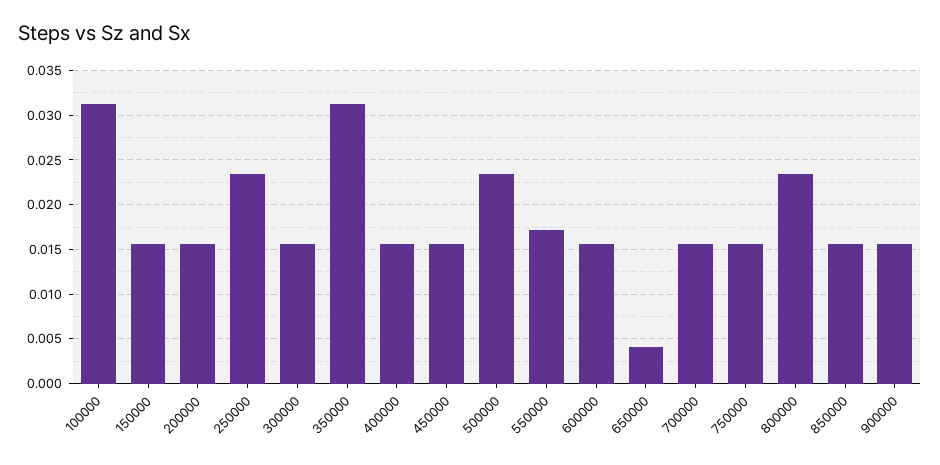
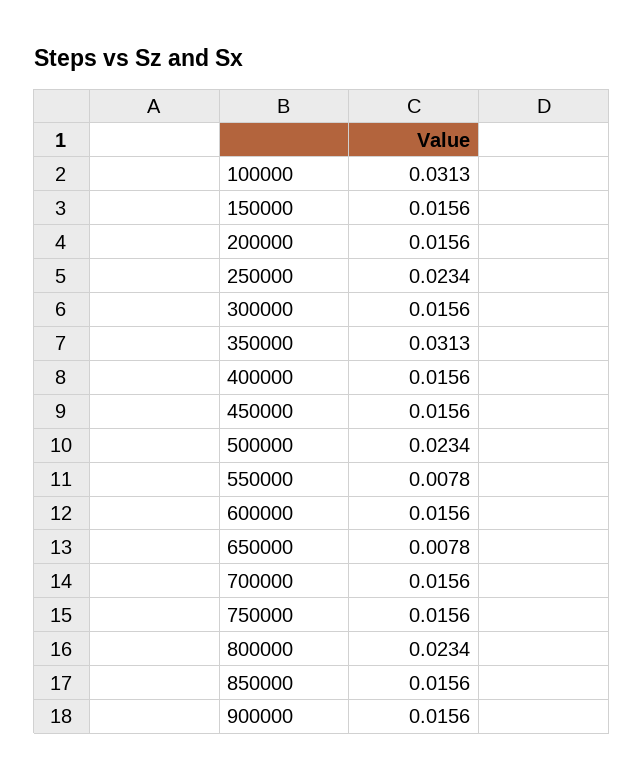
550000: 0.017 -> 0.0078
650000: 0.004 -> 0.0078

